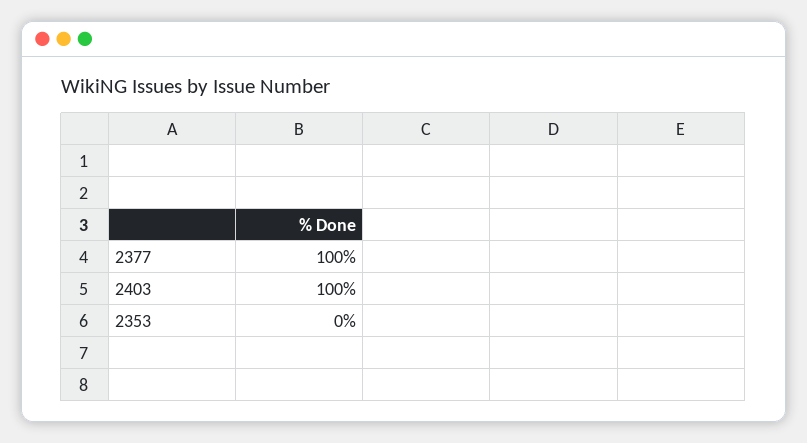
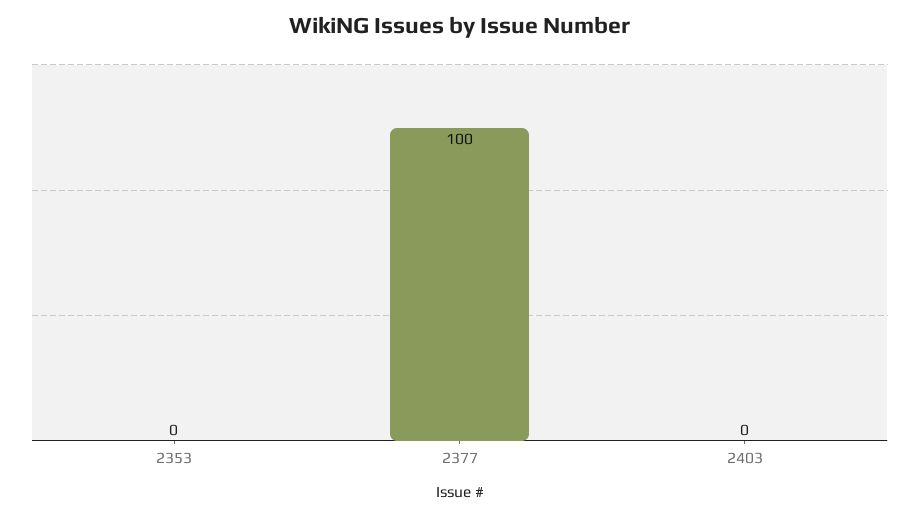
2403: 100 -> 0

